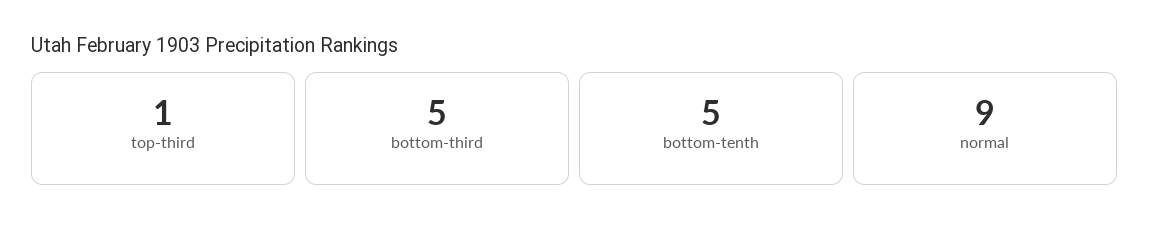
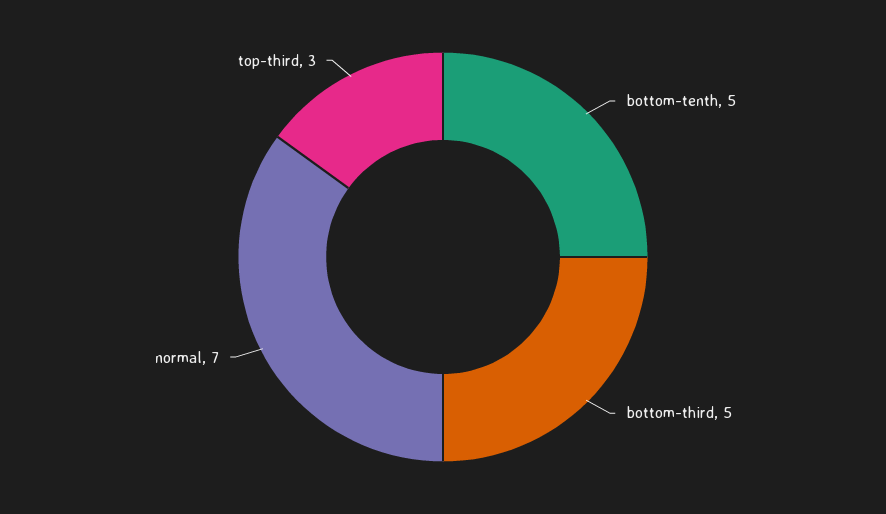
top-third: 1 -> 3
normal: 9 -> 7

